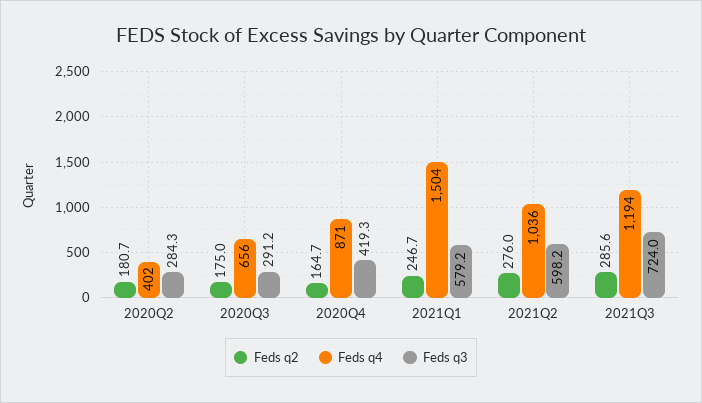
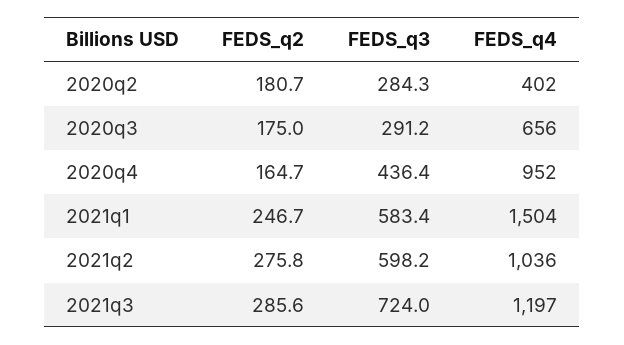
Feds q4, 2020Q4: 871 -> 952
Feds q3, 2020Q4: 419.3 -> 436.4
Feds q3, 2021Q1: 579.2 -> 583.4
Feds q2, 2021Q2: 276 -> 275.8
Feds q4, 2021Q3: 1194 -> 1197

